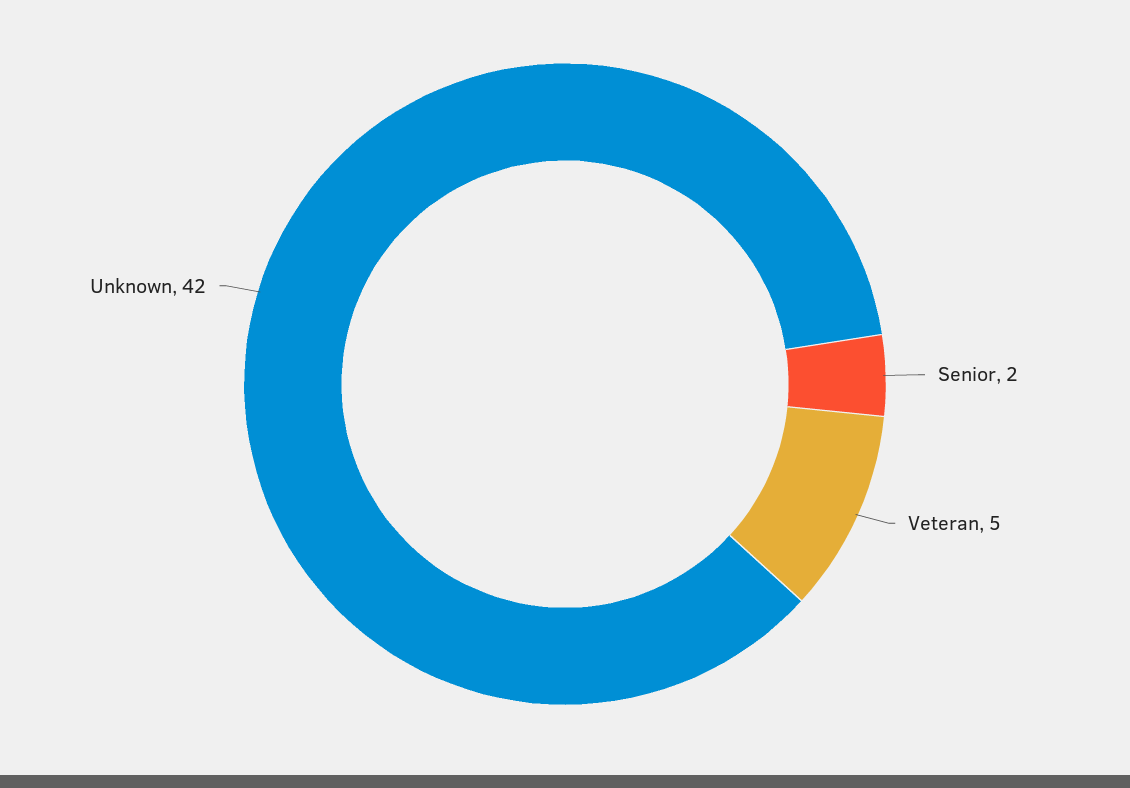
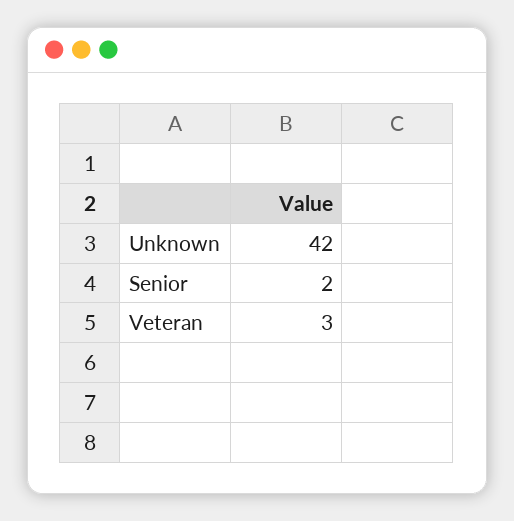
Veteran: 5 -> 3

